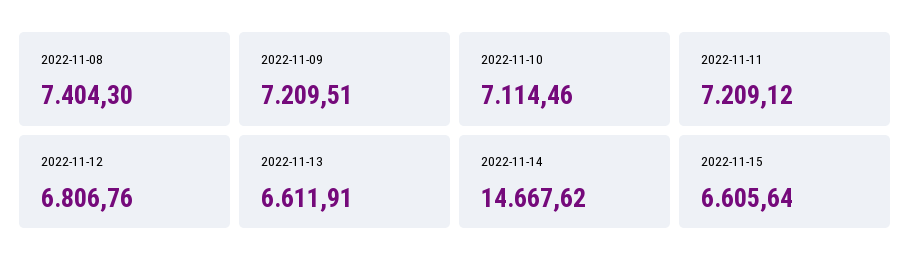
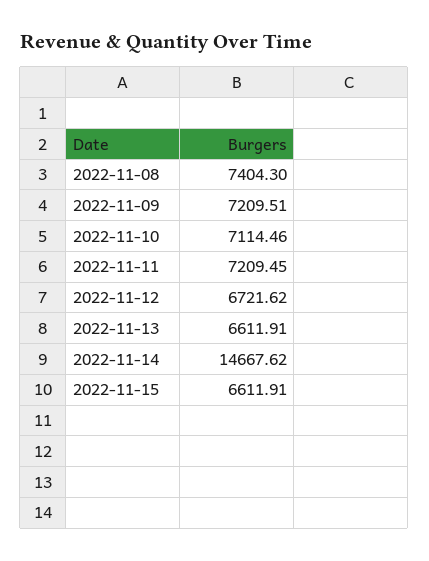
2022-11-11: 7209.12 -> 7209.45
2022-11-12: 6806.76 -> 6721.62
2022-11-15: 6605.64 -> 6611.91

